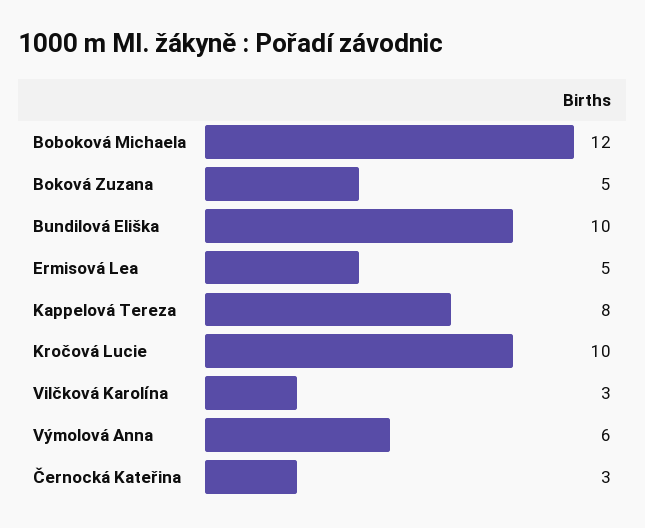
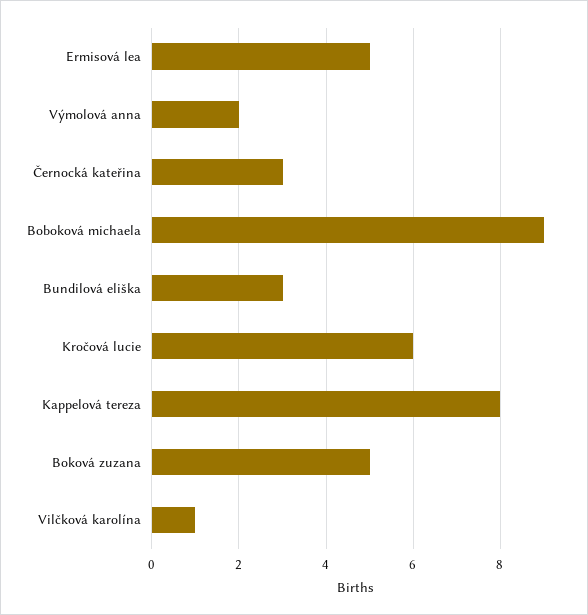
Boboková Michaela: 12 -> 9
Bundilová Eliška: 10 -> 3
Kročová Lucie: 10 -> 6
Vilčková Karolína: 3 -> 1
Výmolová Anna: 6 -> 2

